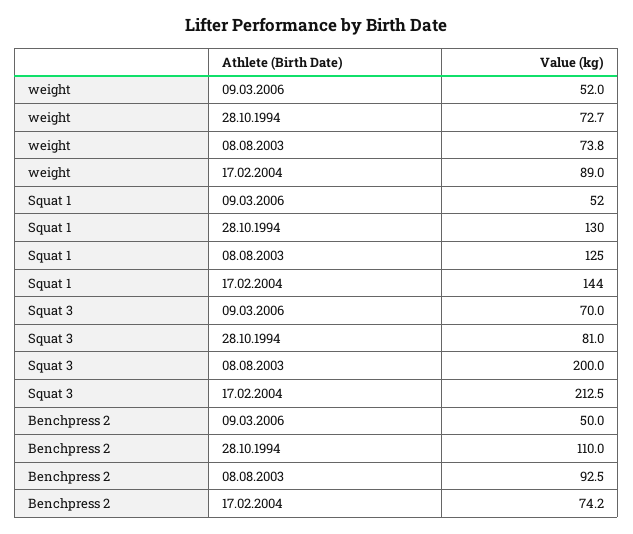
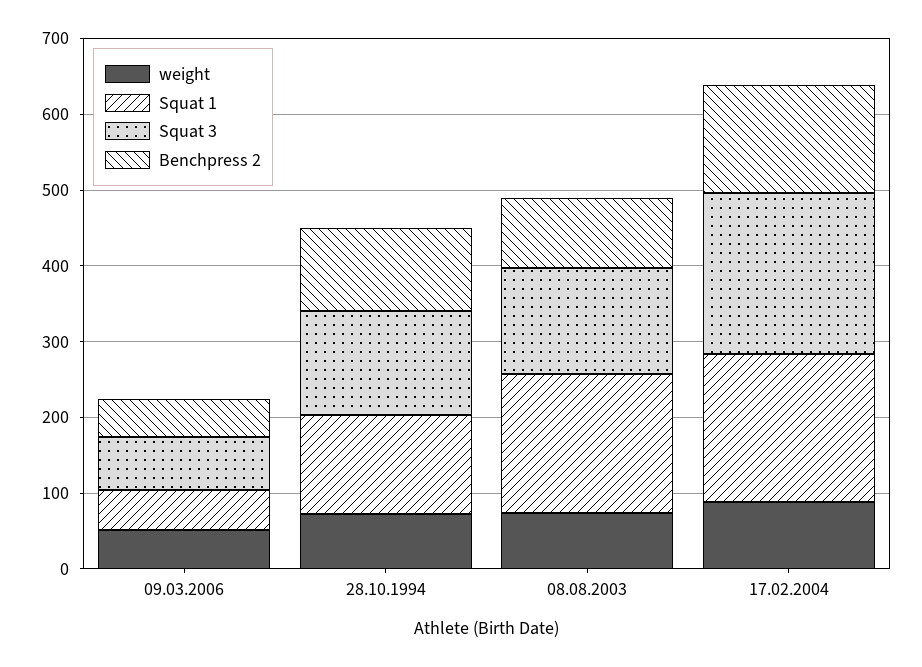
Squat 1, 08.08.2003: 125 -> 180
Squat 1, 17.02.2004: 144 -> 200
Squat 3, 28.10.1994: 81 -> 140
Squat 3, 08.08.2003: 200 -> 140
Benchpress 2, 17.02.2004: 74.2 -> 140

